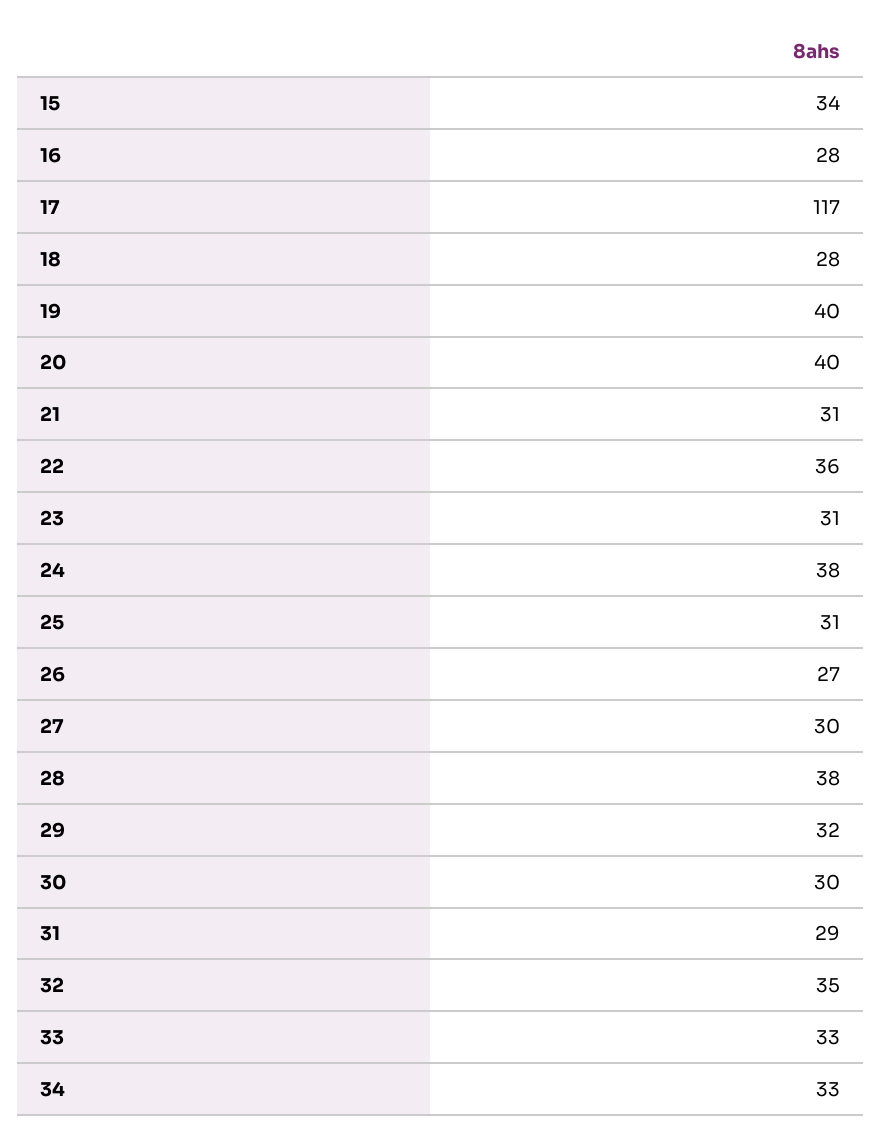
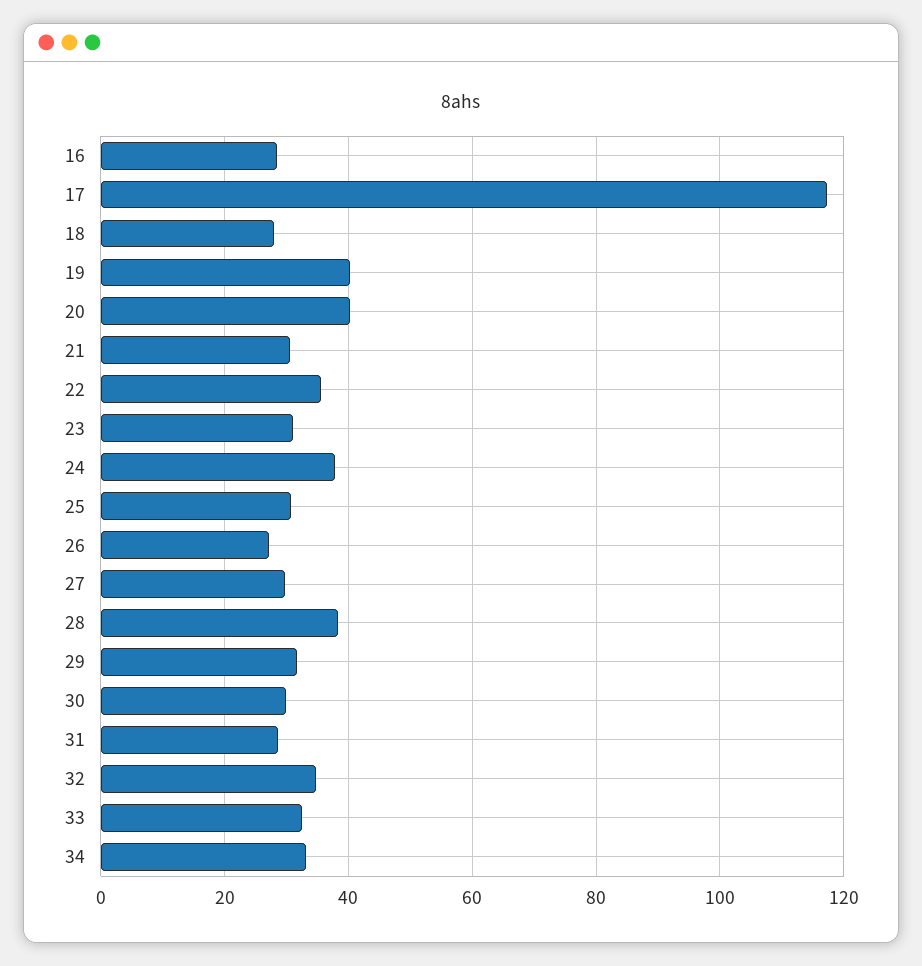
15: 34 -> none

